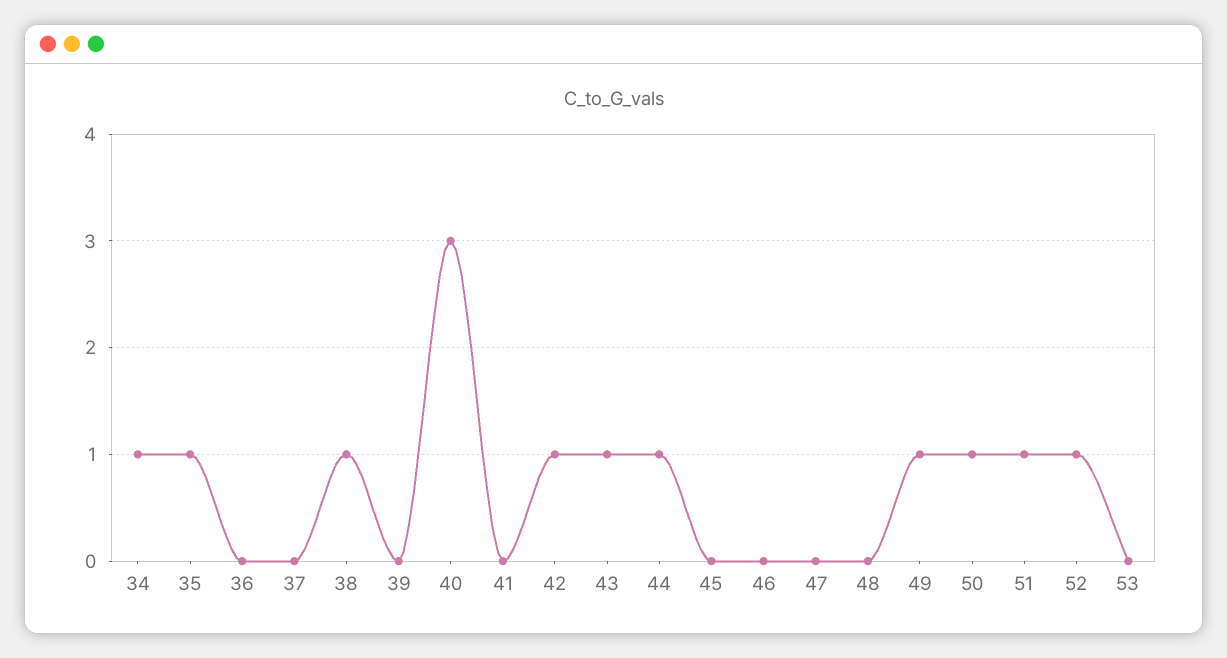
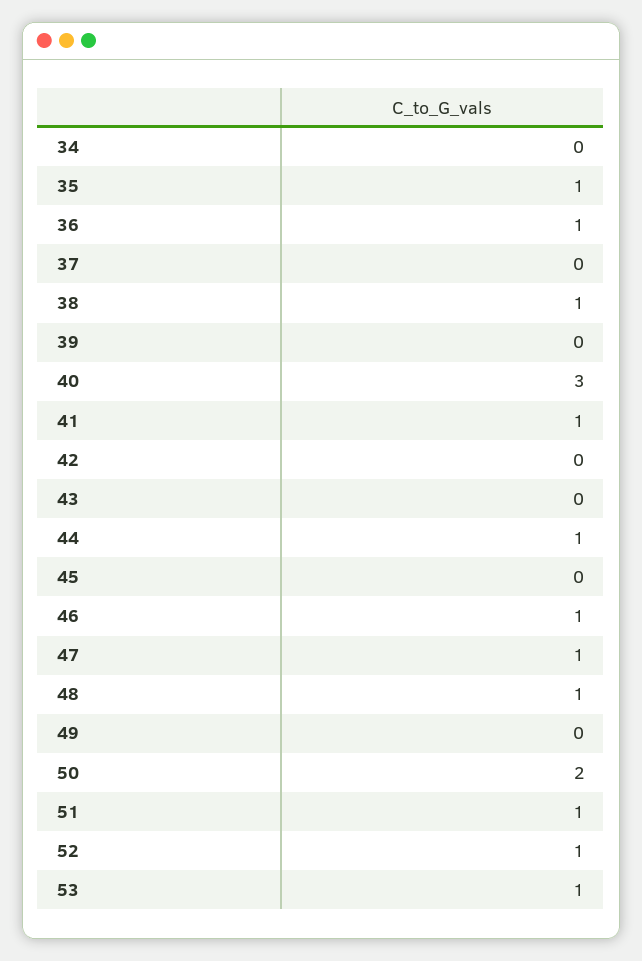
34: 1 -> 0
36: 0 -> 1
41: 0 -> 1
42: 1 -> 0
43: 1 -> 0
46: 0 -> 1
47: 0 -> 1
48: 0 -> 1
49: 1 -> 0
50: 1 -> 2
53: 0 -> 1

